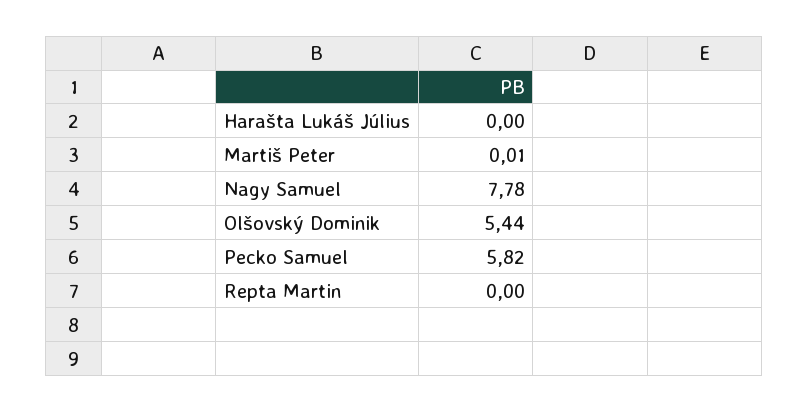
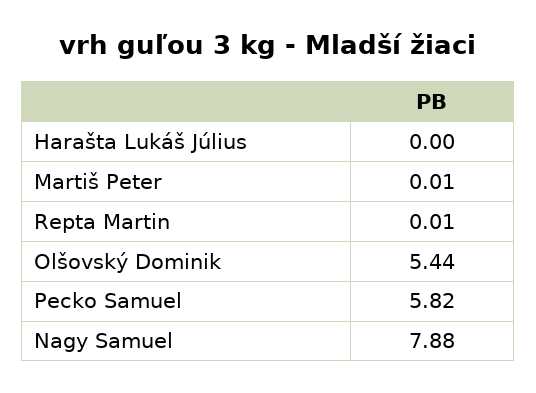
Nagy Samuel: 7.78 -> 7.88
Repta Martin: 0 -> 0.01

